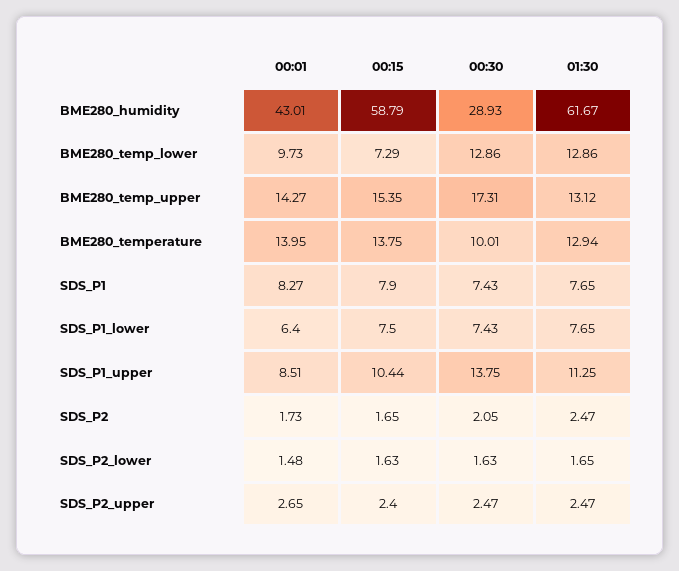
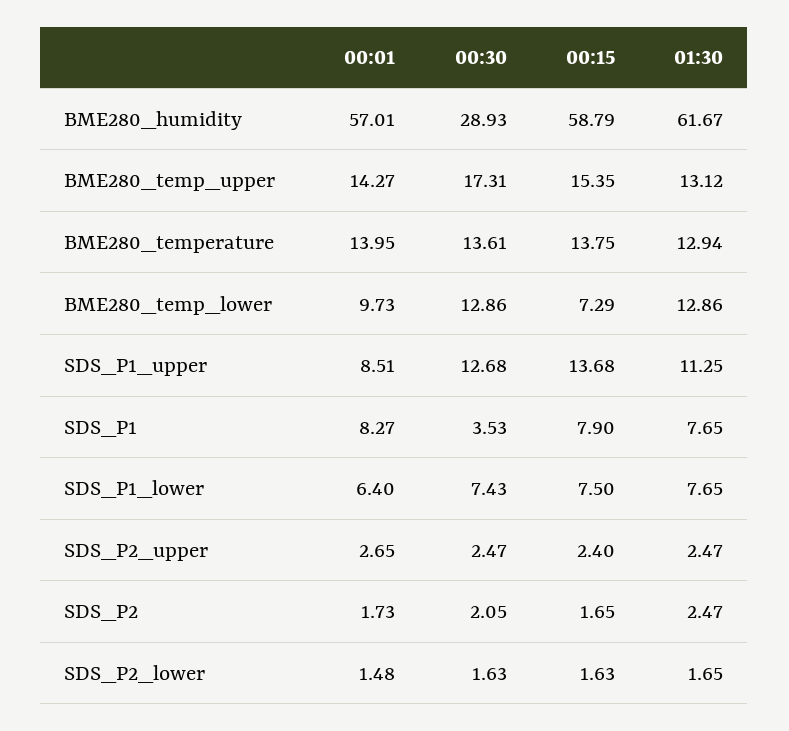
00:01, BME280_humidity: 43.01 -> 57.01
00:30, BME280_temperature: 10.01 -> 13.61
00:30, SDS_P1: 7.43 -> 3.53
00:15, SDS_P1_upper: 10.44 -> 13.68
00:30, SDS_P1_upper: 13.75 -> 12.68

